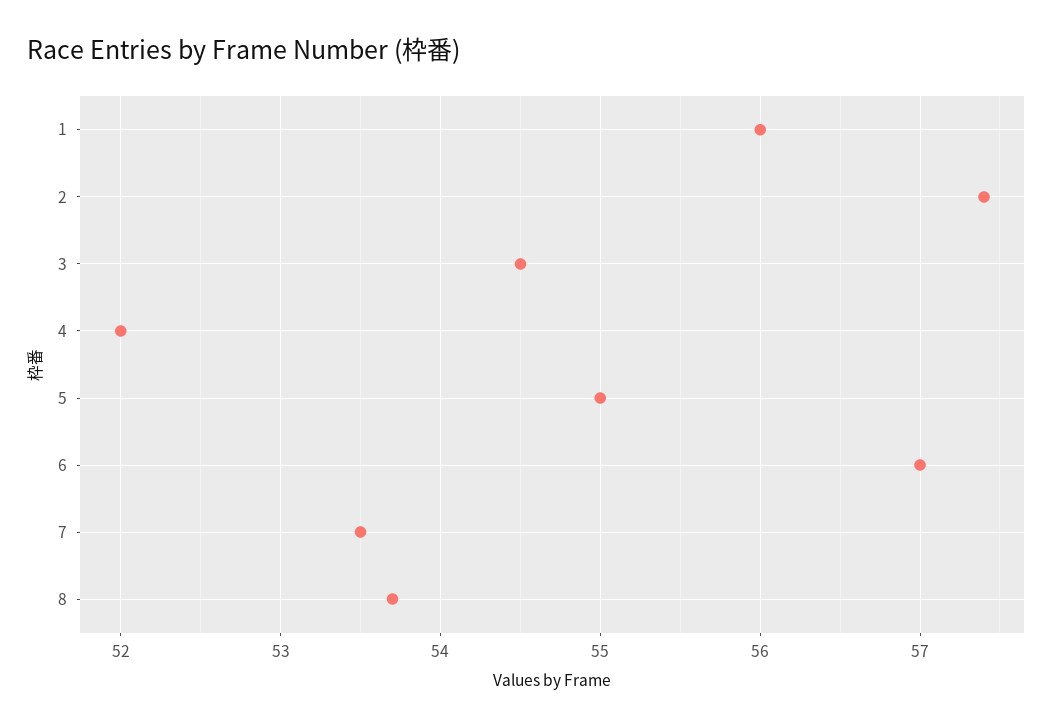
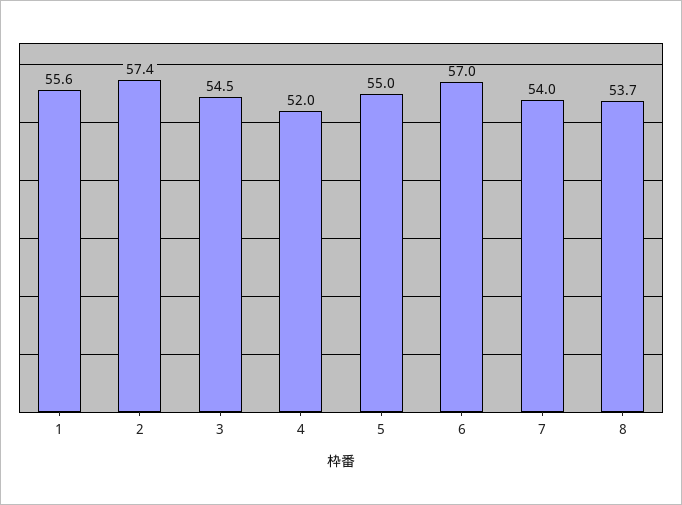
1: 56 -> 55.6
7: 53.5 -> 54

